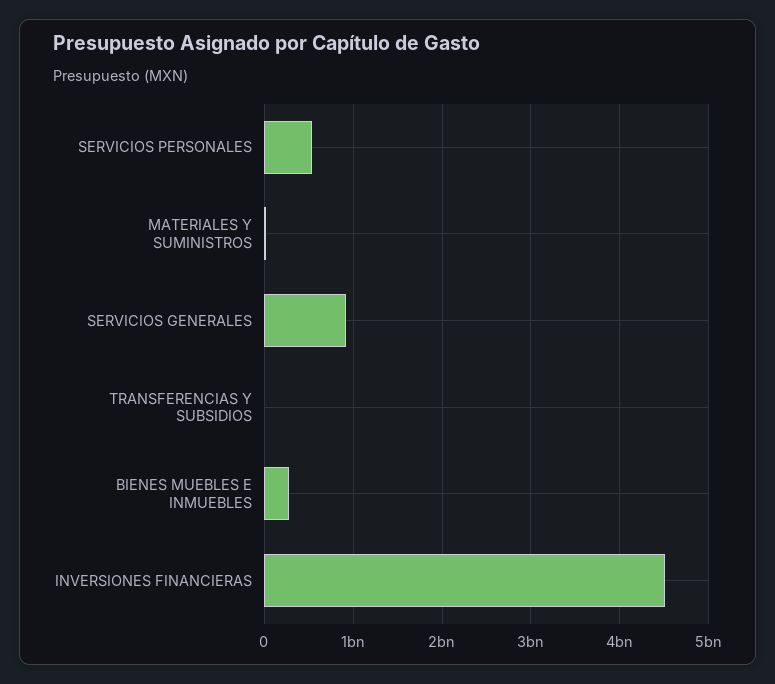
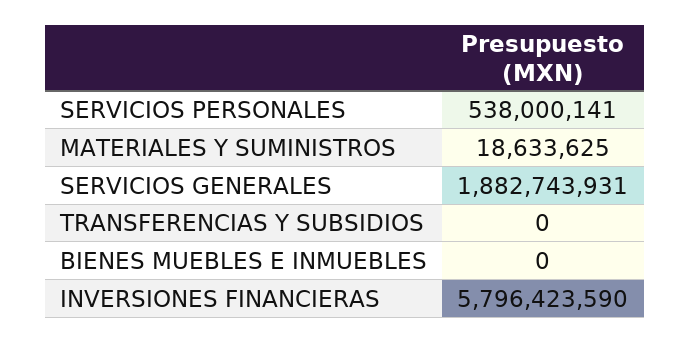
SERVICIOS GENERALES: 900000000 -> 1882743931
BIENES MUEBLES E INMUEBLES: 300000000 -> 0
INVERSIONES FINANCIERAS: 4500000000 -> 5796423590

